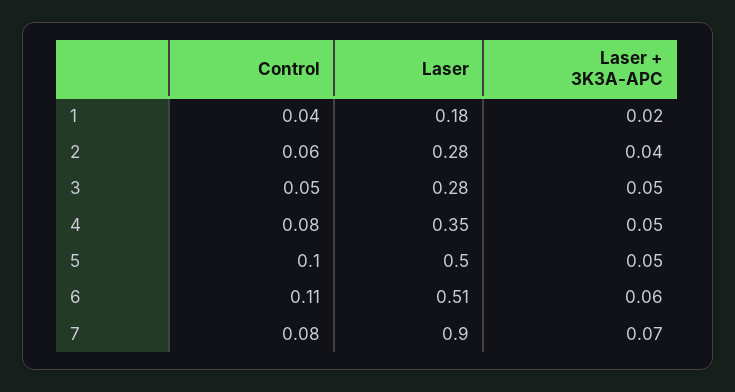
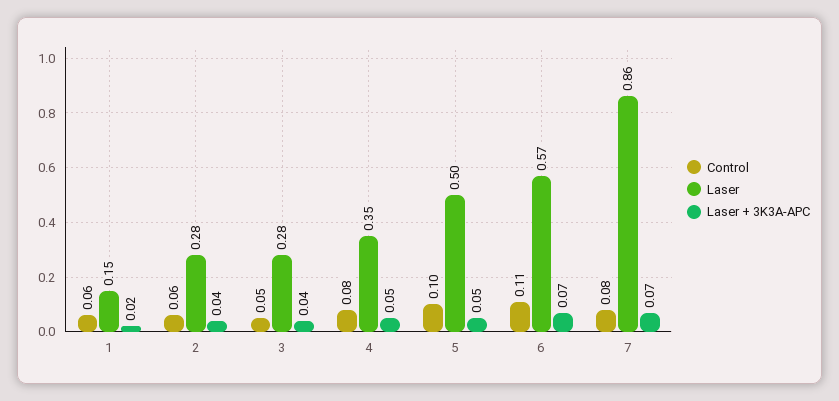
Control, 1: 0.04 -> 0.06
Laser, 1: 0.18 -> 0.15
Laser + 3K3A-APC, 3: 0.05 -> 0.04
Laser, 6: 0.51 -> 0.57
Laser + 3K3A-APC, 6: 0.06 -> 0.07
Laser, 7: 0.9 -> 0.86

